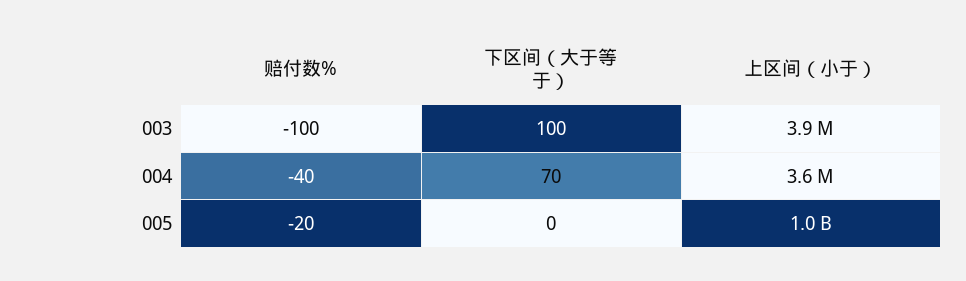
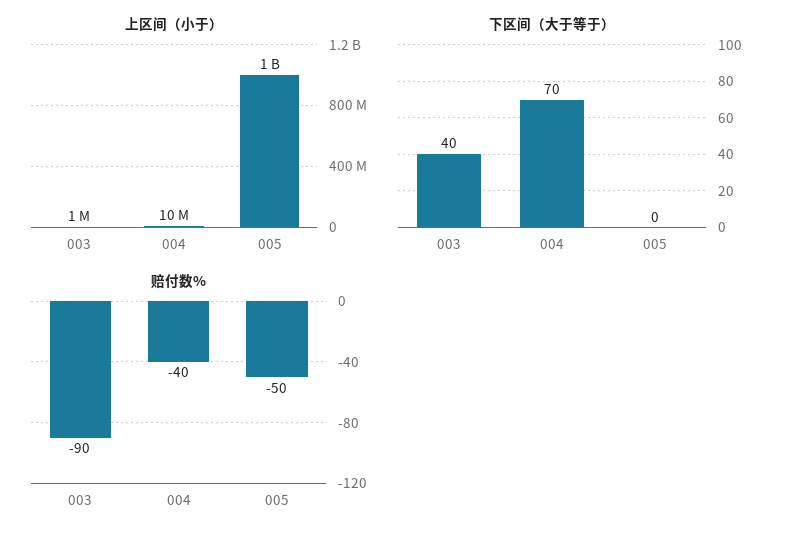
赔付数%, 003: -100 -> -90
下区间（大于等于）, 003: 100 -> 40
上区间（小于）, 003: 3900000 -> 1000000
上区间（小于）, 004: 3600000 -> 10000000
赔付数%, 005: -20 -> -50

